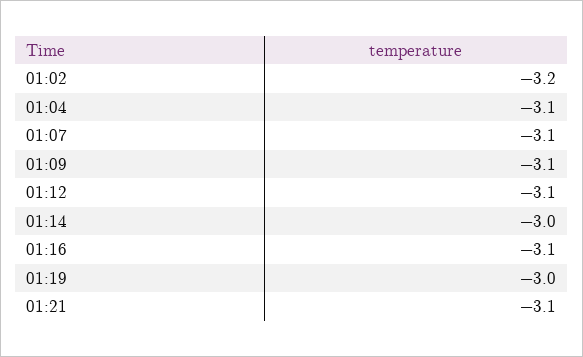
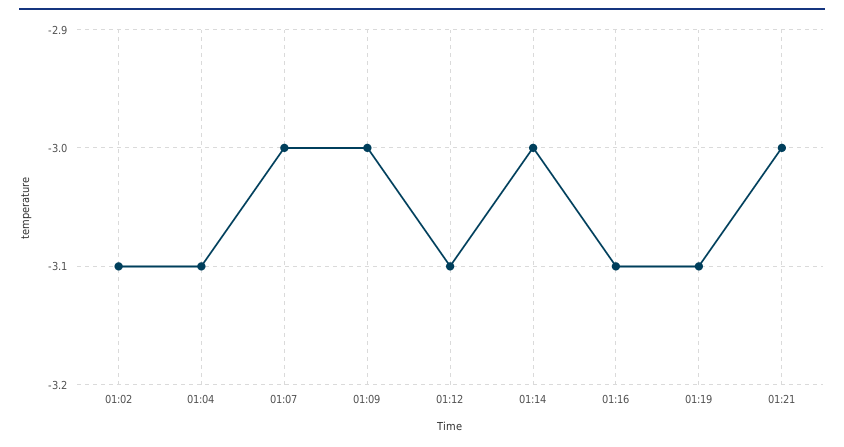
01:02: -3.2 -> -3.1
01:07: -3.1 -> -3
01:09: -3.1 -> -3
01:19: -3 -> -3.1
01:21: -3.1 -> -3

